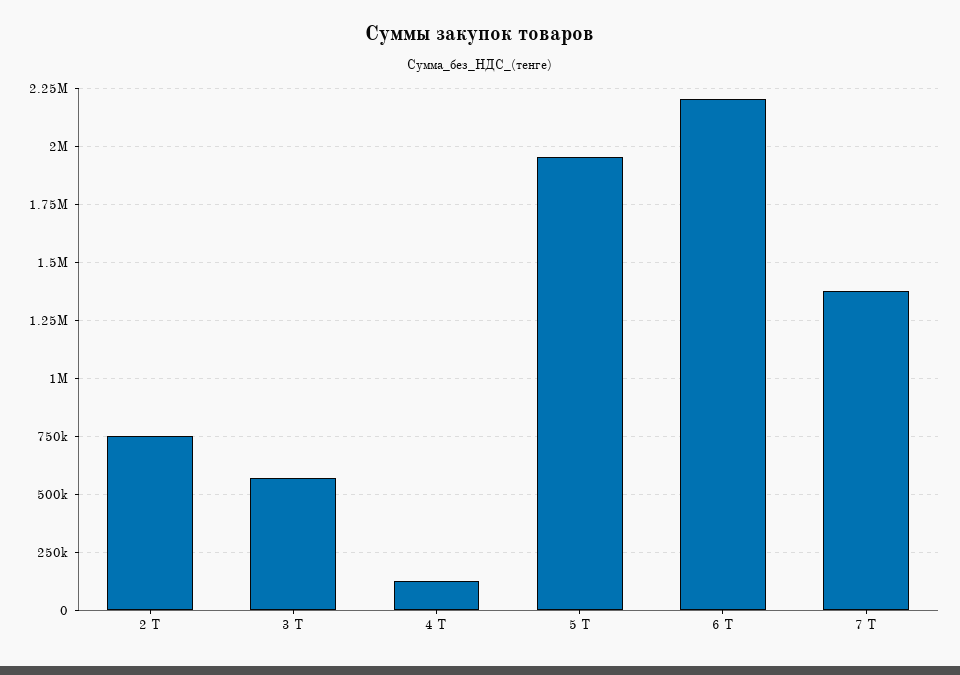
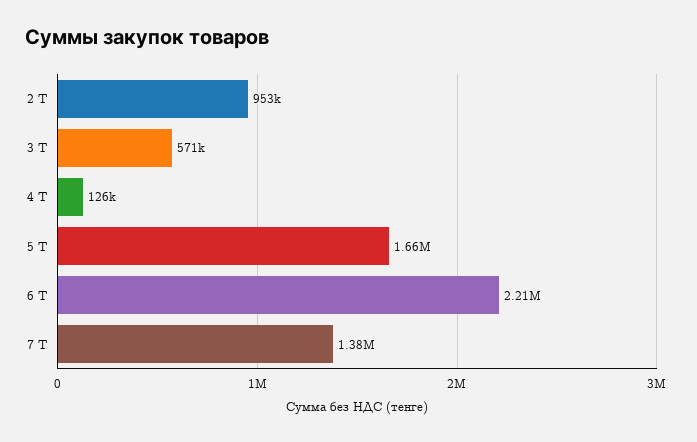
2 Т: 750000 -> 953000
5 Т: 1950000 -> 1660000

